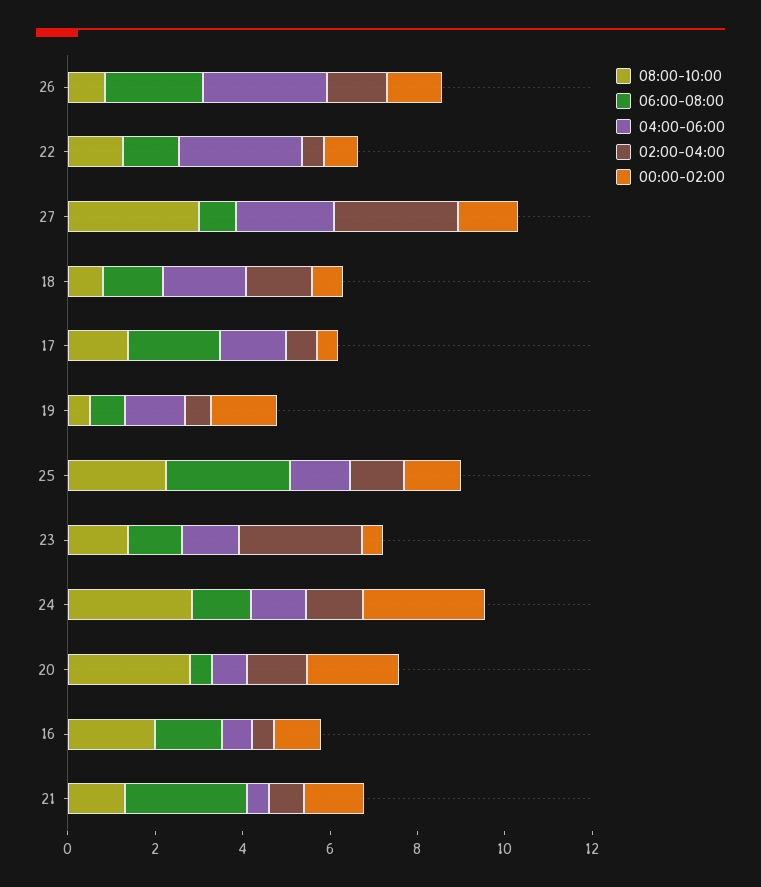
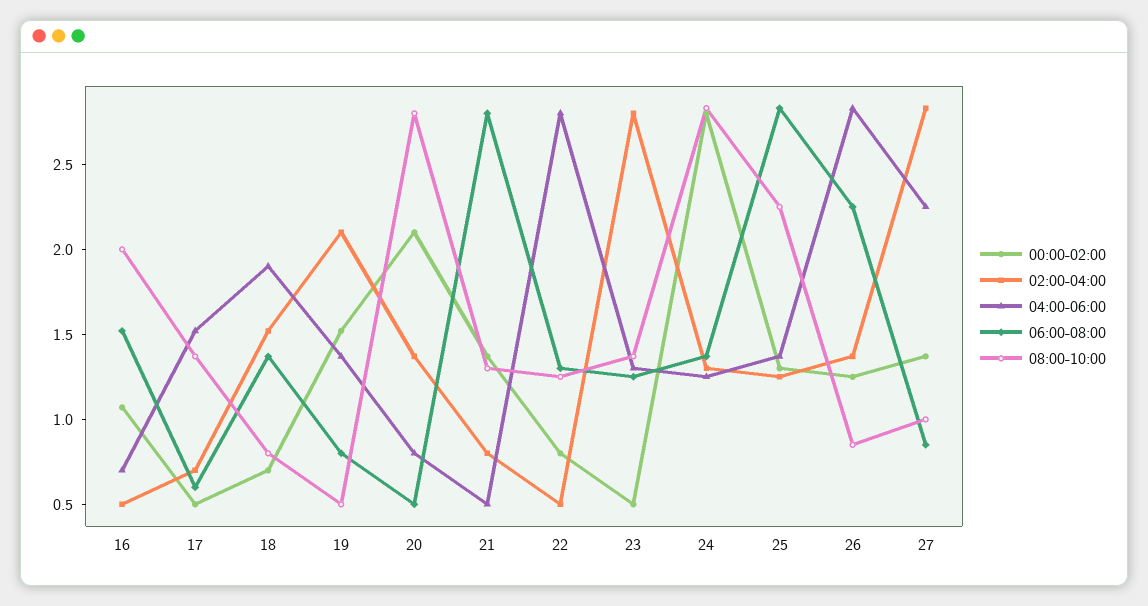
08:00-10:00, 27: 3 -> 1
06:00-08:00, 17: 2 -> 0.6
02:00-04:00, 19: 0.5 -> 2.1

